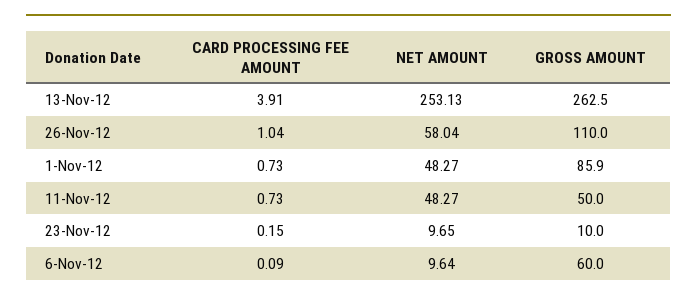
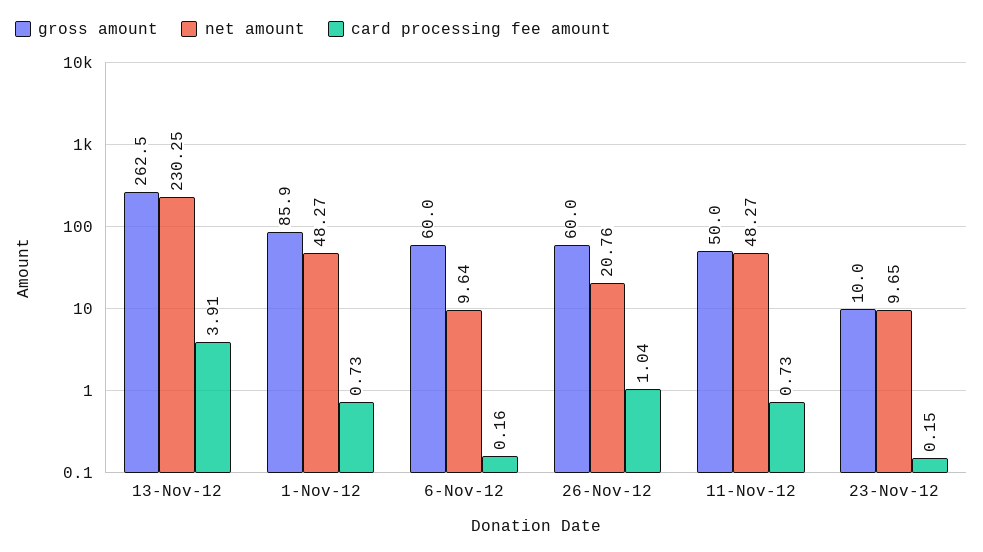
NET AMOUNT, 13-Nov-12: 253.13 -> 230.25
NET AMOUNT, 26-Nov-12: 58.04 -> 20.76
GROSS AMOUNT, 26-Nov-12: 110 -> 60
CARD PROCESSING FEE AMOUNT, 6-Nov-12: 0.09 -> 0.16

